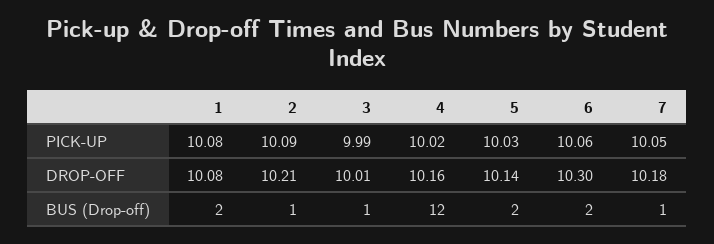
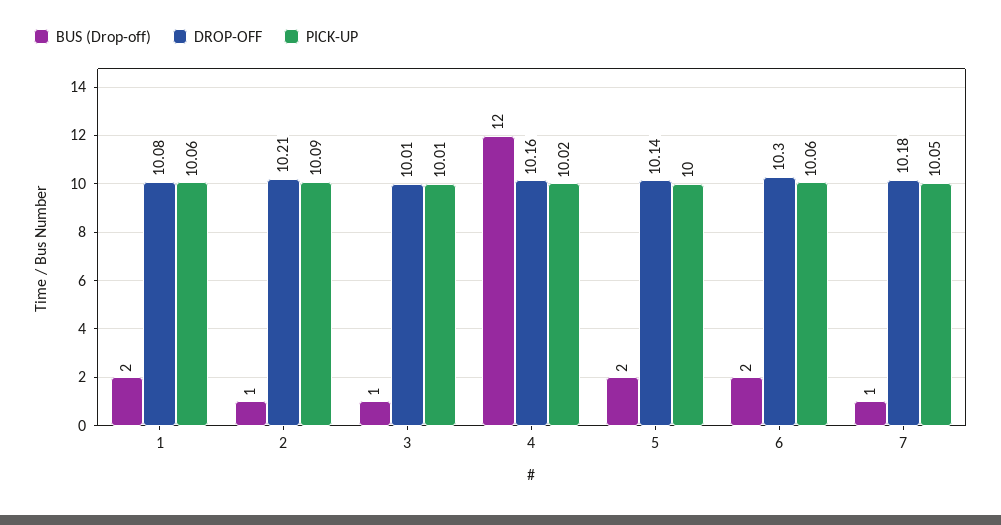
PICK-UP, 1: 10.08 -> 10.06
PICK-UP, 3: 9.99 -> 10.01
PICK-UP, 5: 10.03 -> 10

